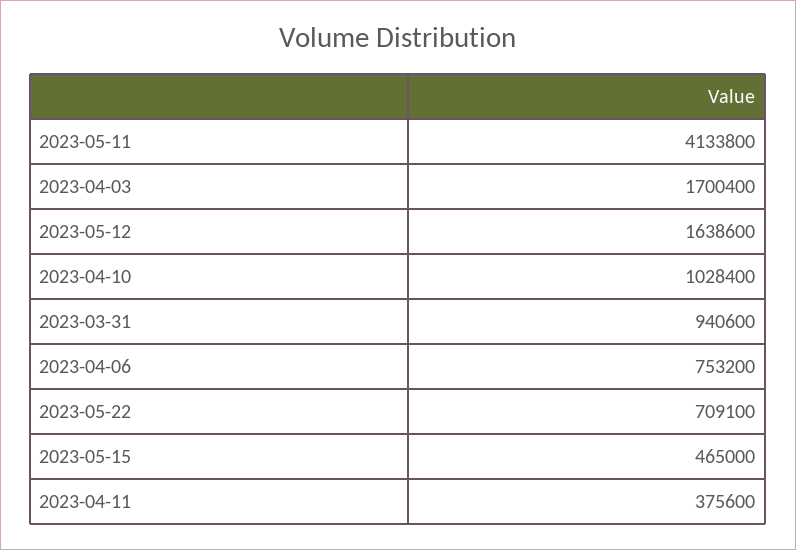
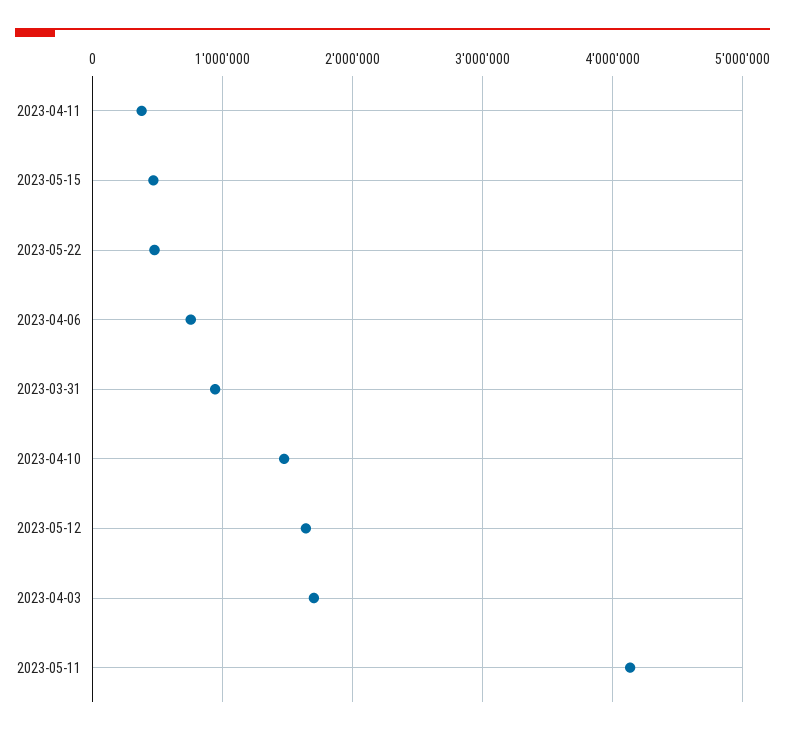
2023-04-10: 1028400 -> 1500000
2023-05-22: 709100 -> 500000

